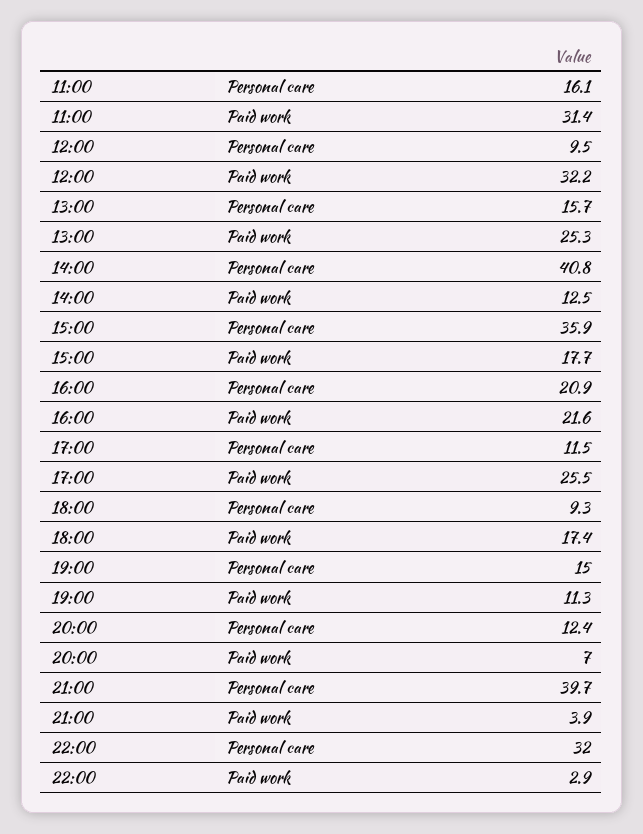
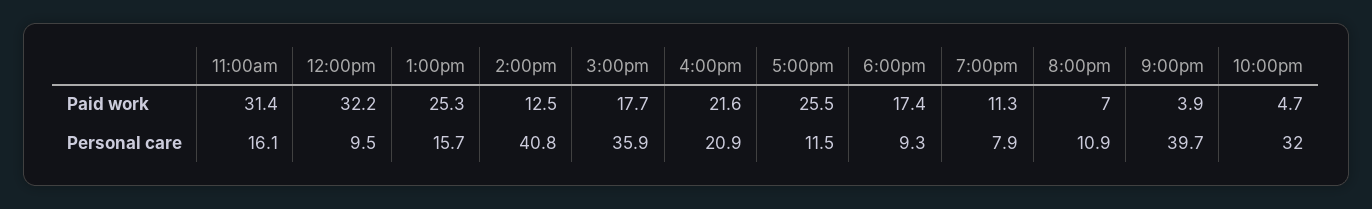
19:00, Personal care: 15 -> 7.9
20:00, Personal care: 12.4 -> 10.9
22:00, Paid work: 2.9 -> 4.7

